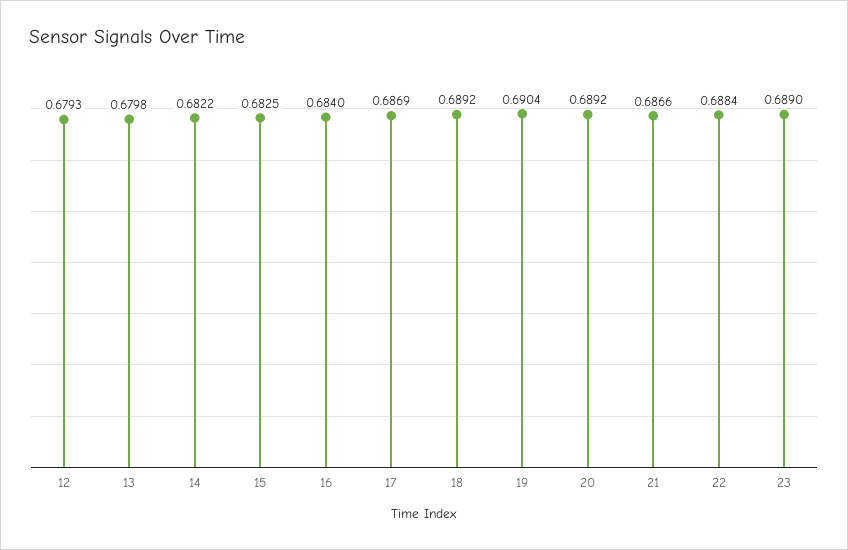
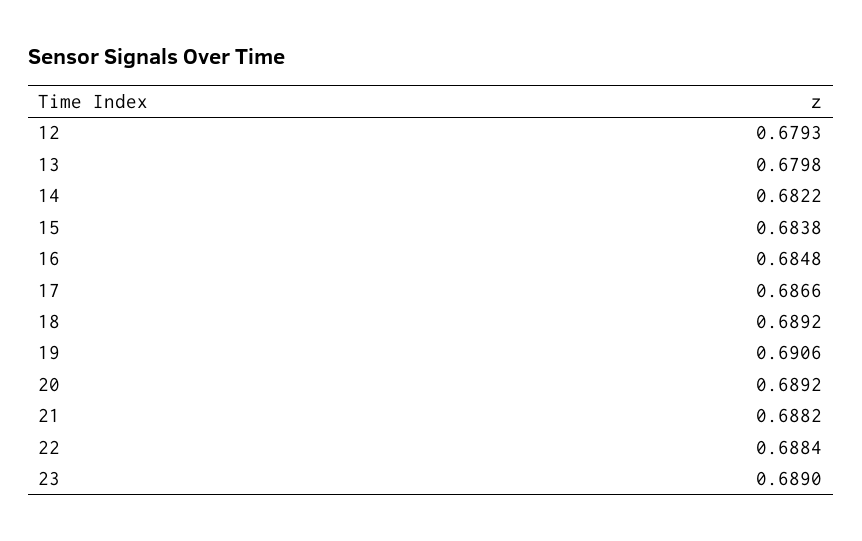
15: 0.6825 -> 0.6838
16: 0.684 -> 0.6848
17: 0.6869 -> 0.6866
19: 0.6904 -> 0.6906
21: 0.6866 -> 0.6882

